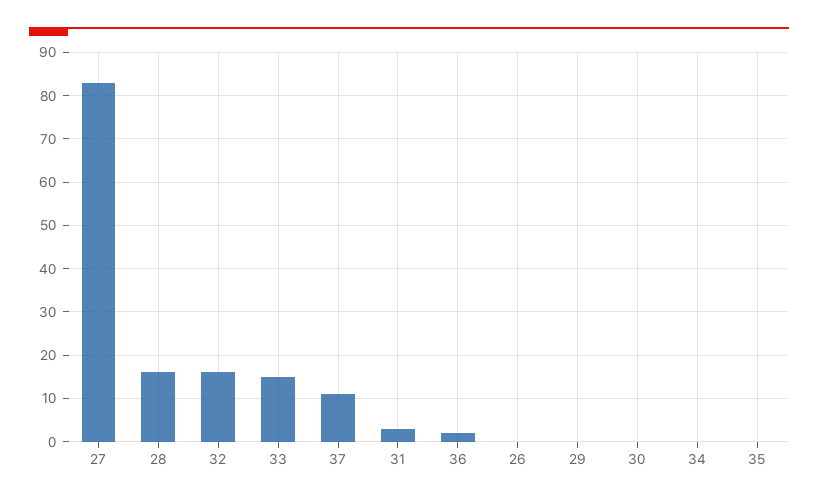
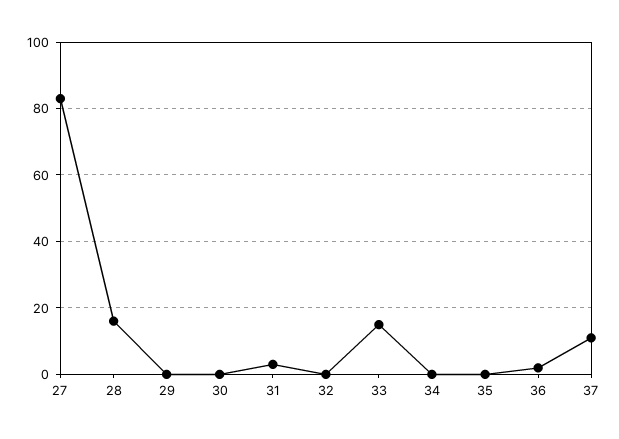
32: 15 -> 0
26: 0 -> none

